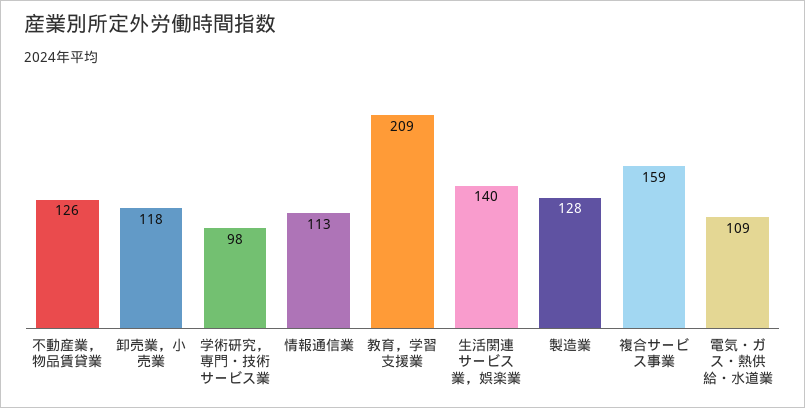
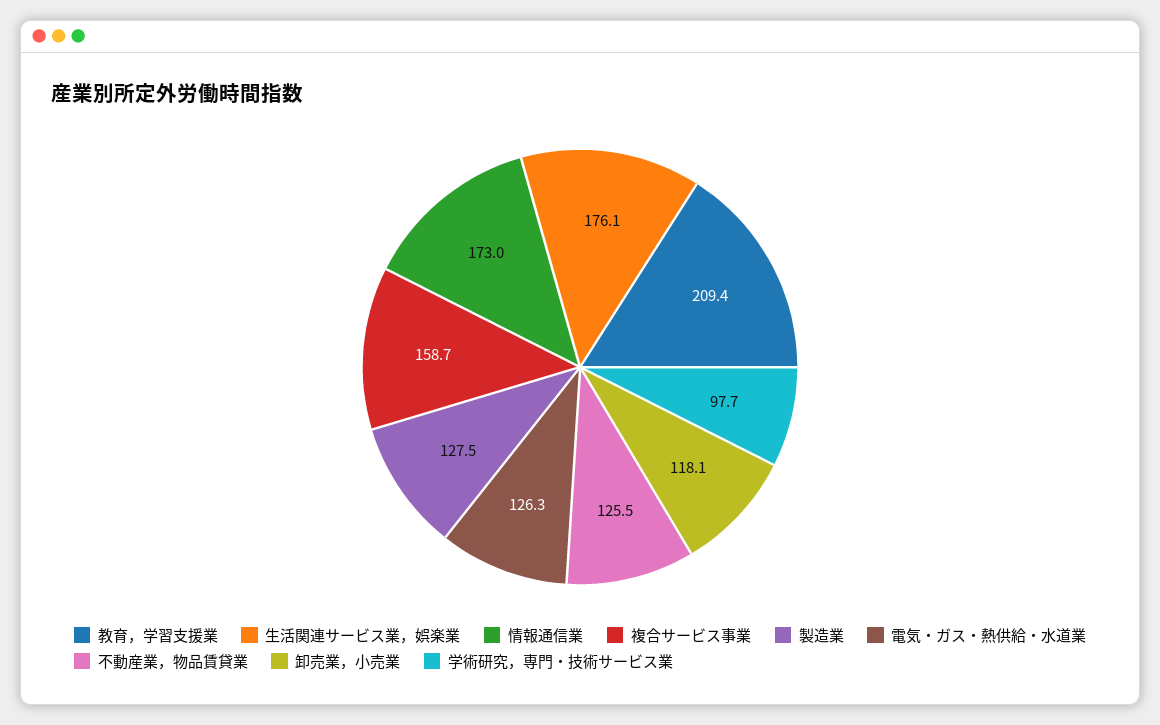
情報通信業: 113 -> 173
生活関連サービス業，娯楽業: 140 -> 176.1
電気・ガス・熱供給・水道業: 109 -> 126.3

